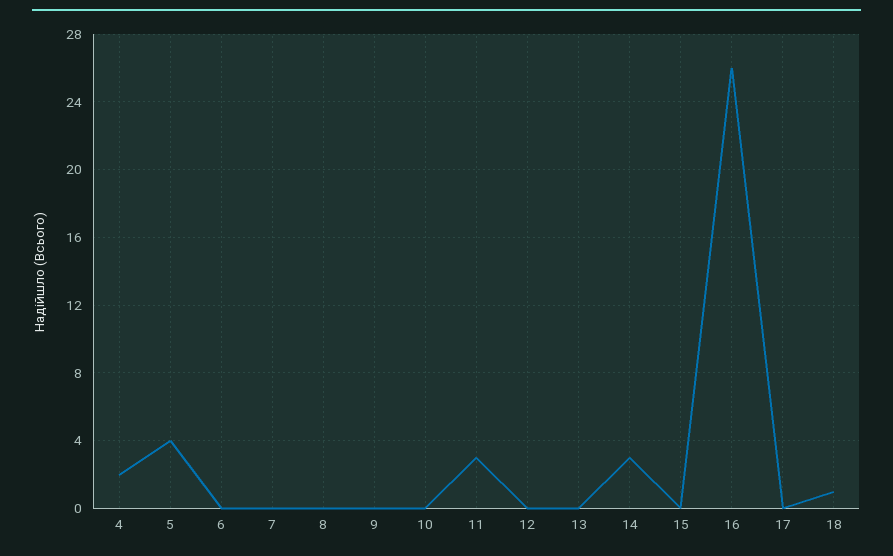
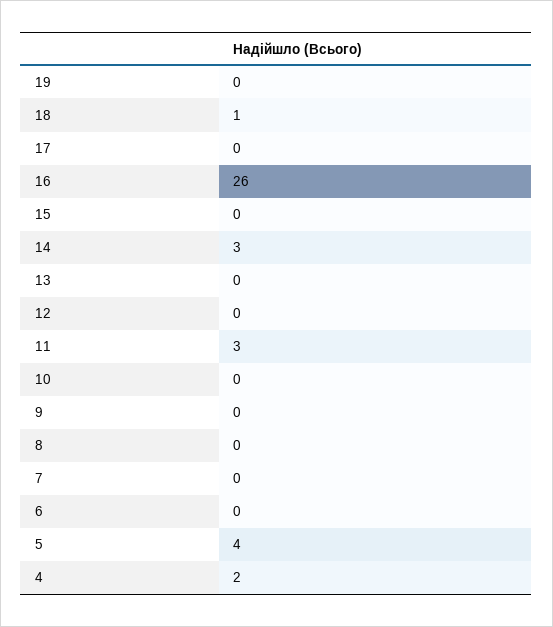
19: none -> 0

